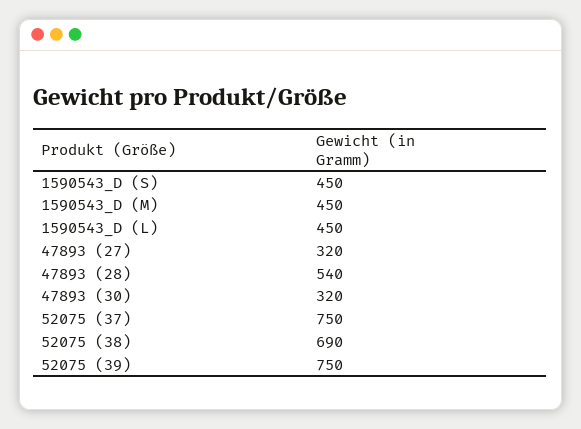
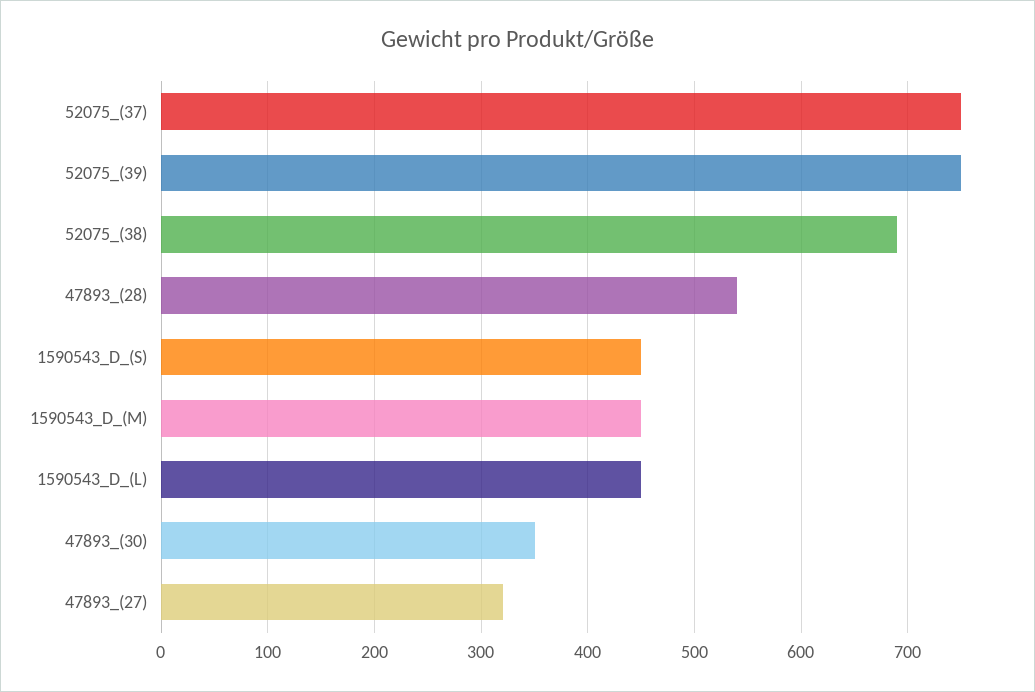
47893 (30): 320 -> 350

